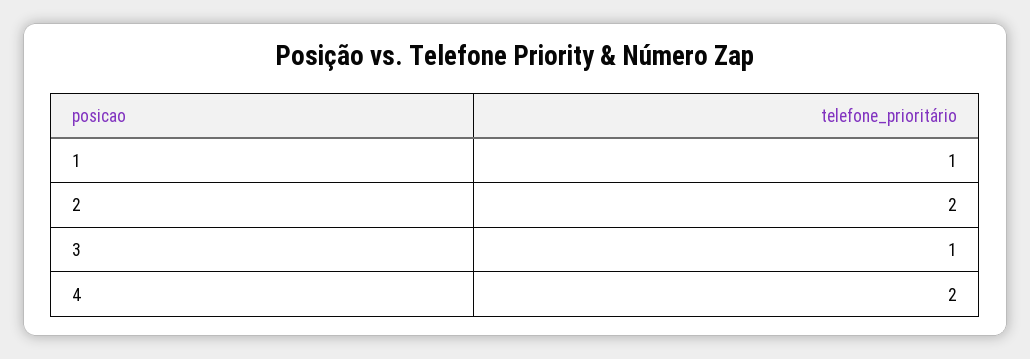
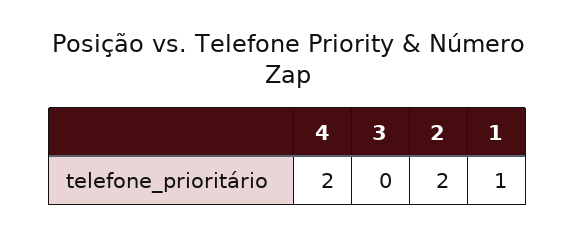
3: 1 -> 0

